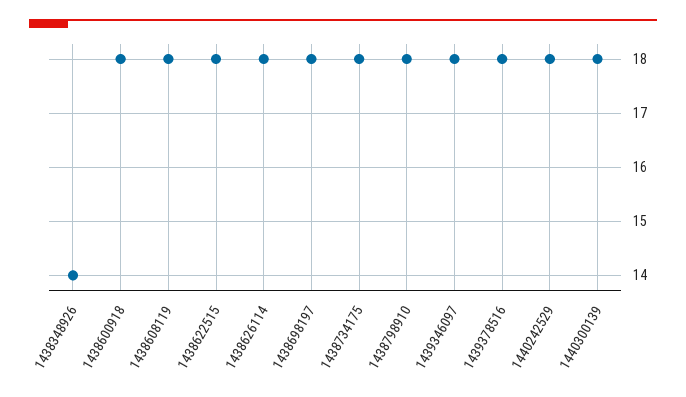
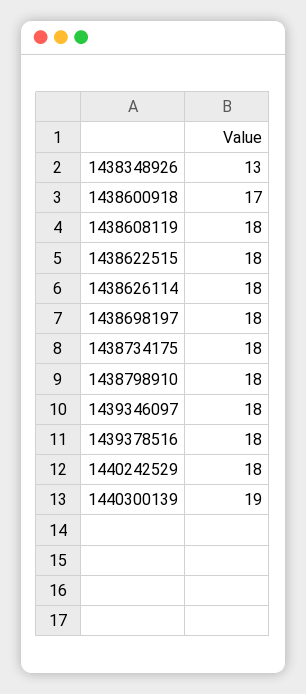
1438348926: 14 -> 13
1438600918: 18 -> 17
1440300139: 18 -> 19

